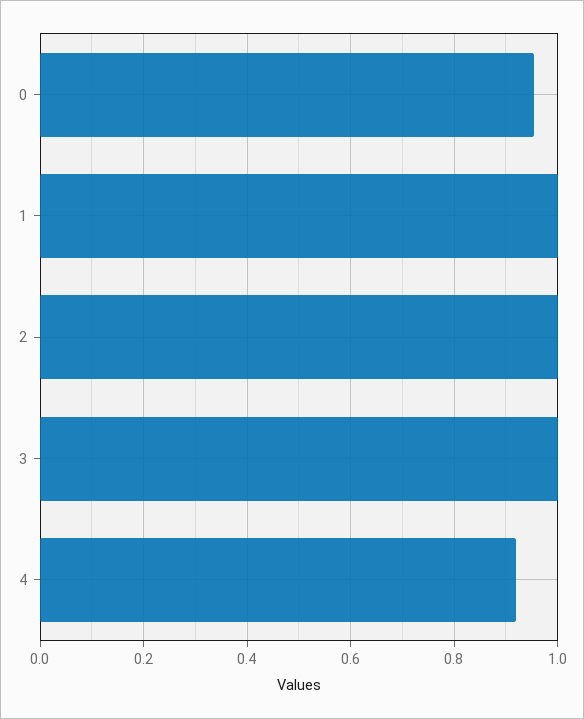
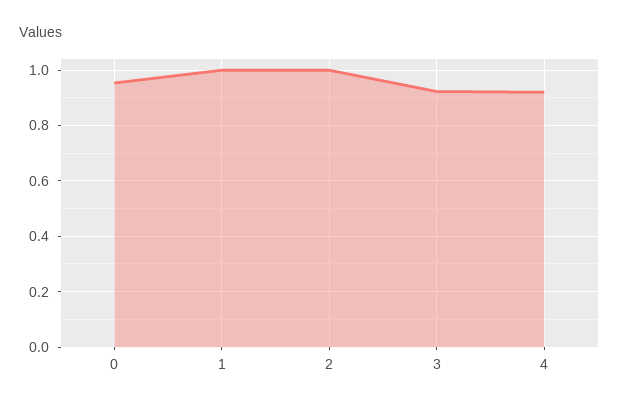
3: 1 -> 0.925

